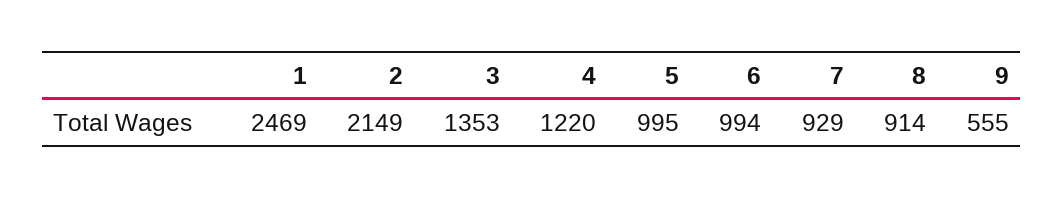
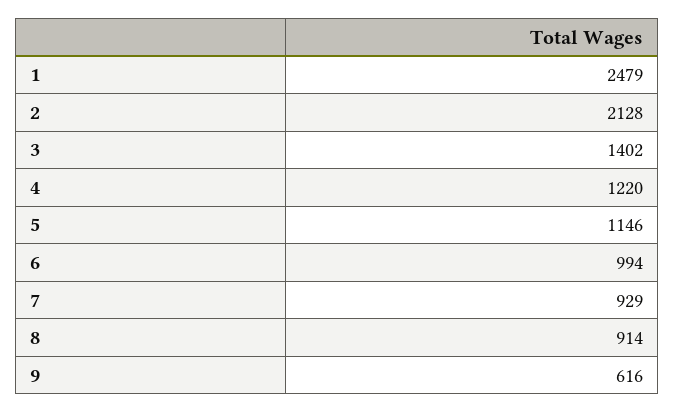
1: 2469 -> 2479
2: 2149 -> 2128
3: 1353 -> 1402
5: 995 -> 1146
9: 555 -> 616

